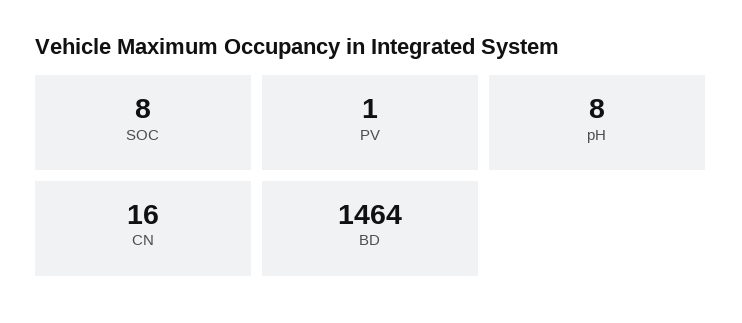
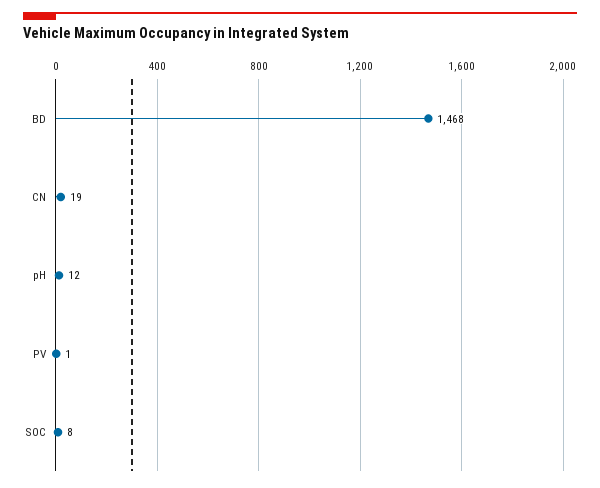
pH: 8 -> 12
CN: 16 -> 19
BD: 1464 -> 1468

